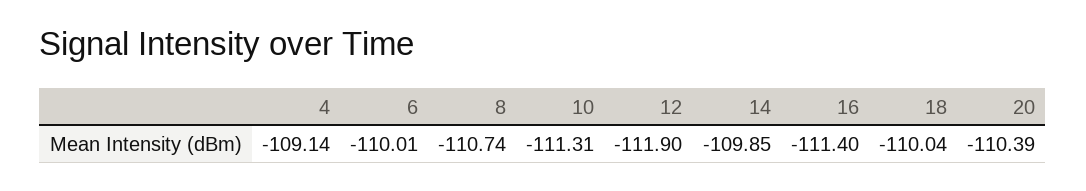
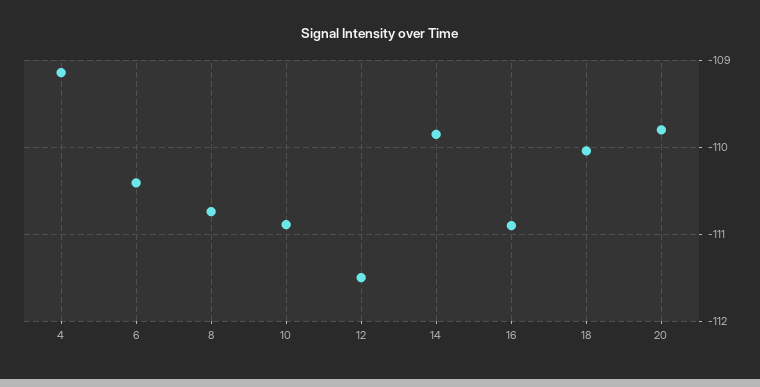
6: -110.01 -> -110.4
10: -111.31 -> -110.9
12: -111.9 -> -111.5
16: -111.4 -> -110.9
20: -110.39 -> -109.8

